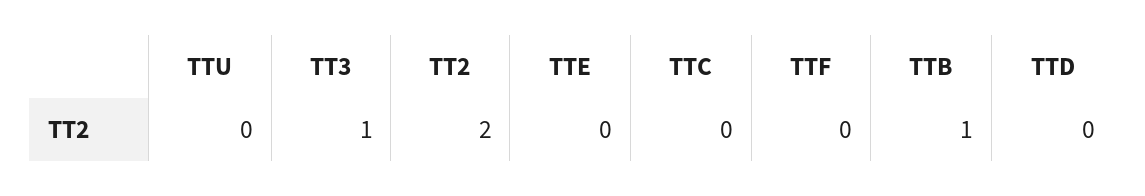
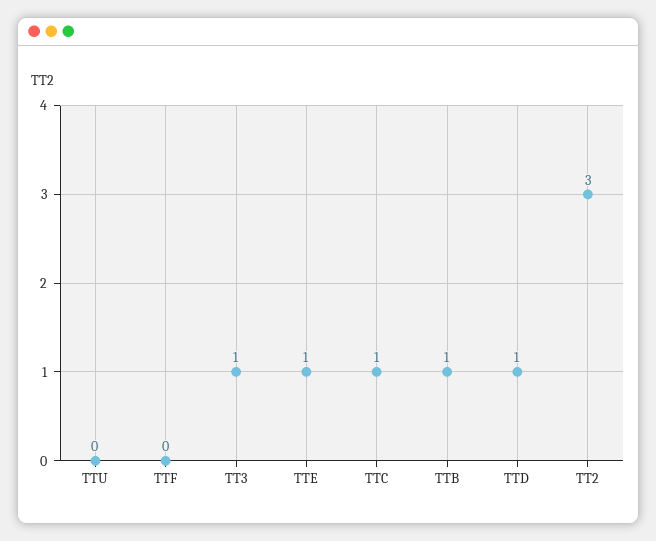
TT2: 2 -> 3
TTE: 0 -> 1
TTC: 0 -> 1
TTD: 0 -> 1

